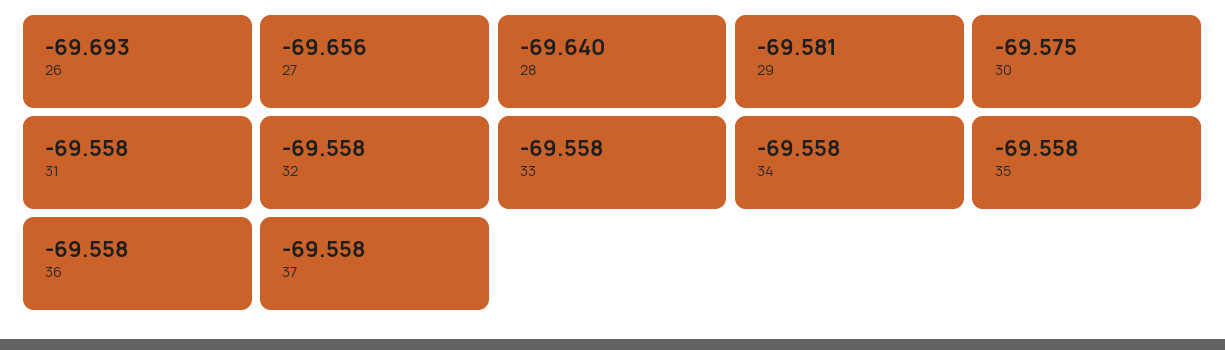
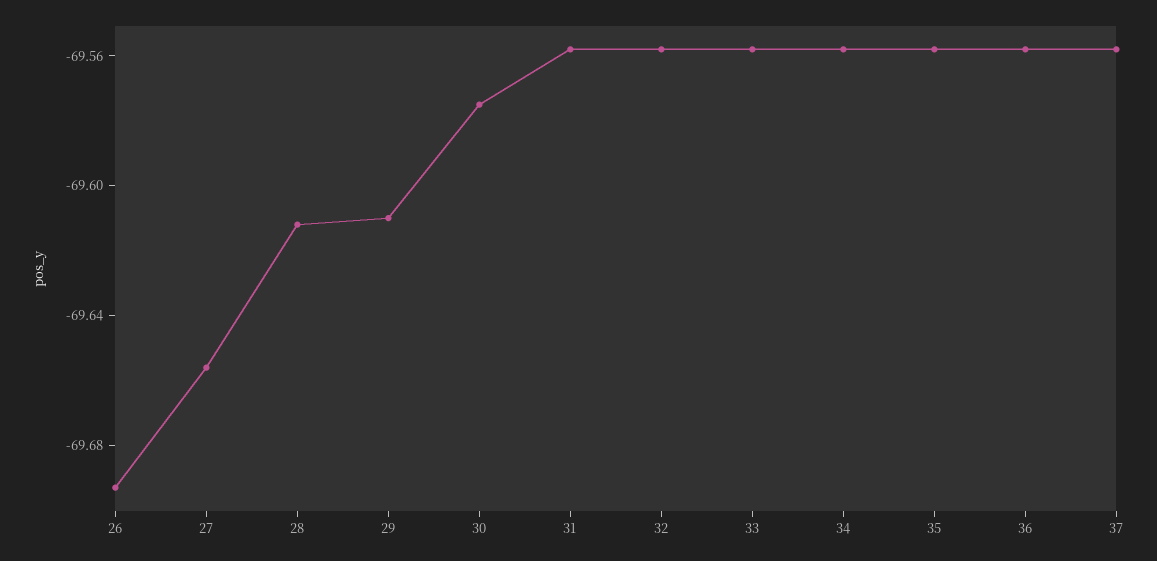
28: -69.64 -> -69.61
29: -69.581 -> -69.61

